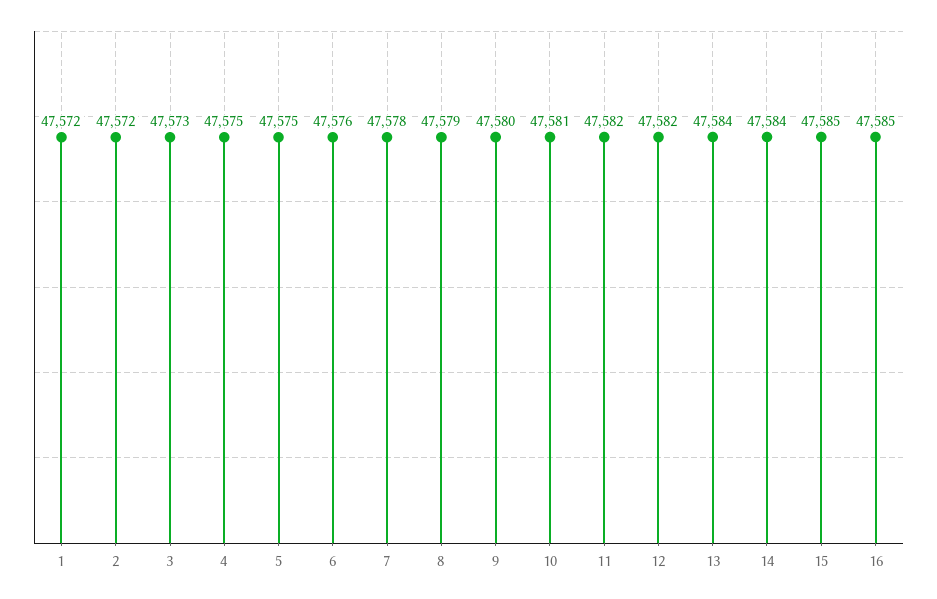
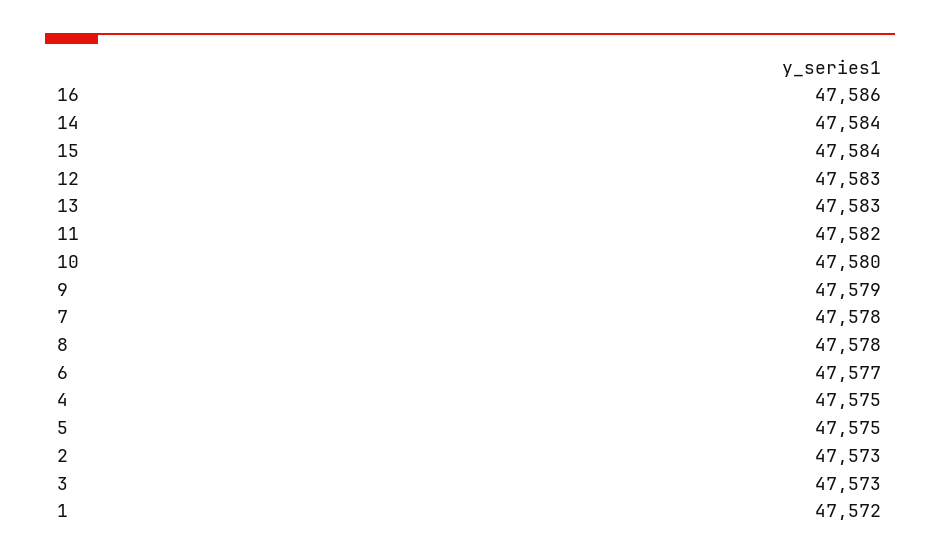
2: 47572 -> 47573
6: 47576 -> 47577
8: 47579 -> 47578
9: 47580 -> 47579
10: 47581 -> 47580
12: 47582 -> 47583
13: 47584 -> 47583
15: 47585 -> 47584
16: 47585 -> 47586

